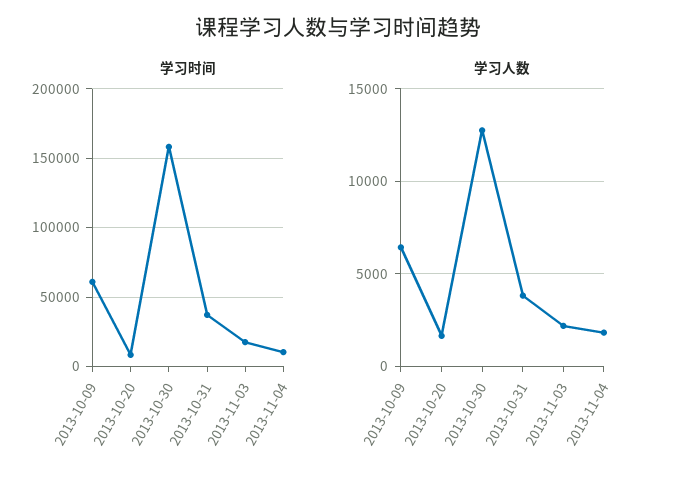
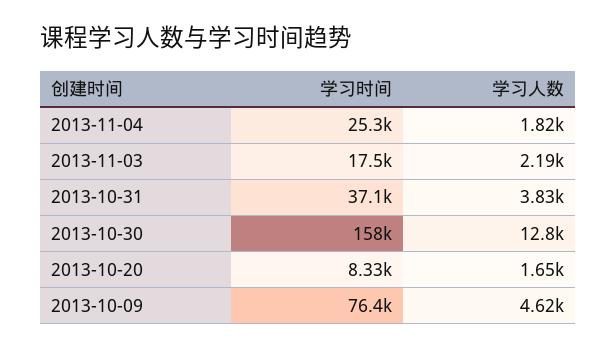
学习时间, 2013-10-09: 60000 -> 76400
学习时间, 2013-11-04: 10000 -> 25300
学习人数, 2013-10-09: 6500 -> 4620

